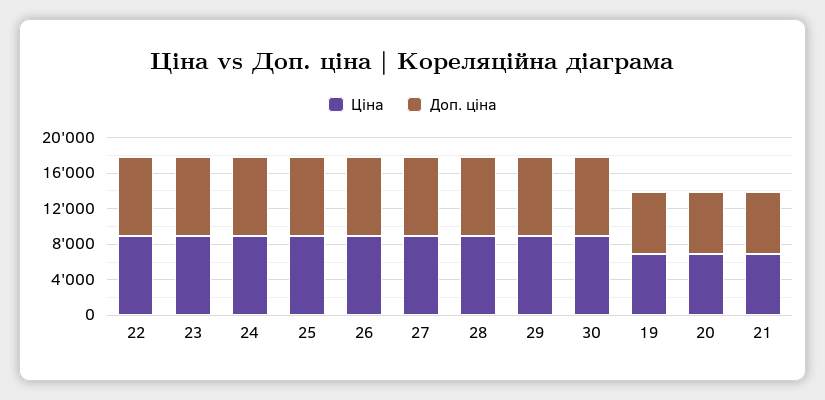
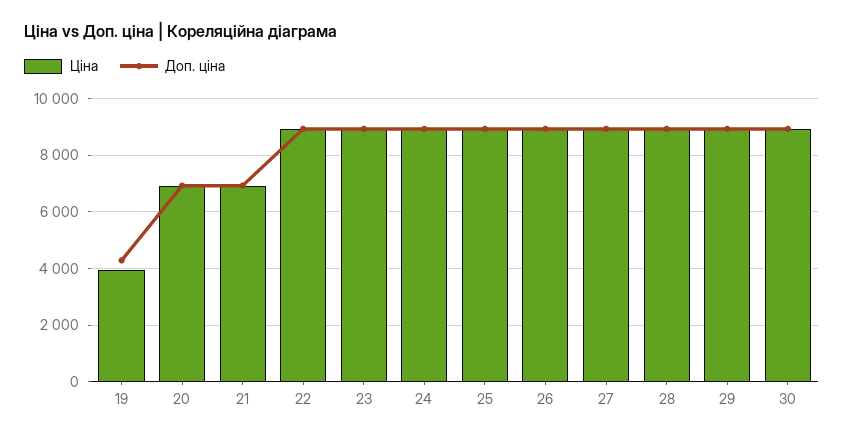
Ціна, 19: 7000 -> 4000
Доп. ціна, 19: 7000 -> 4250

